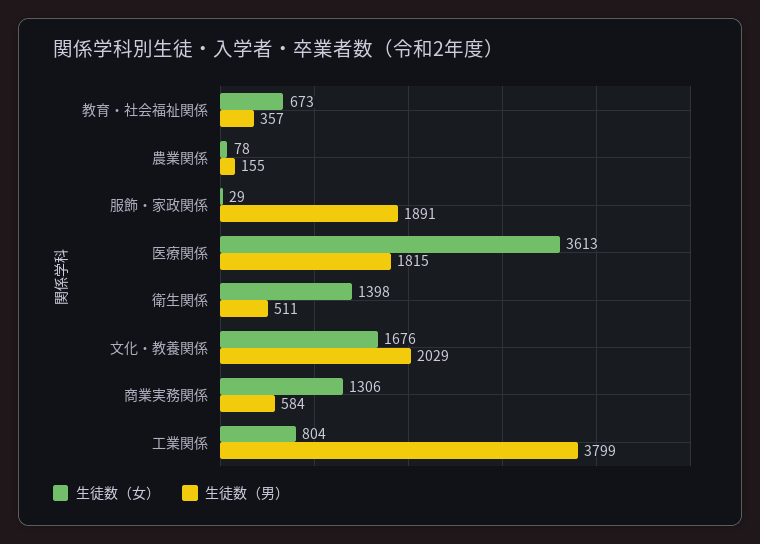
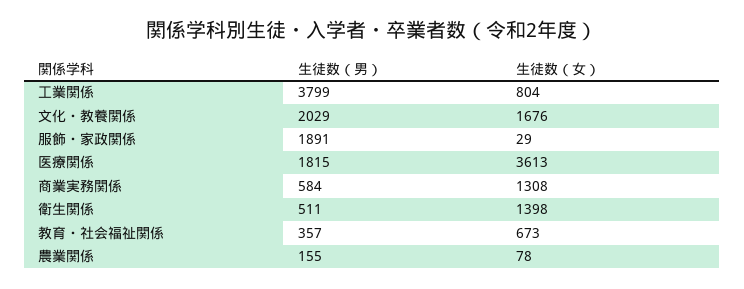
生徒数（女）, 商業実務関係: 1306 -> 1308

